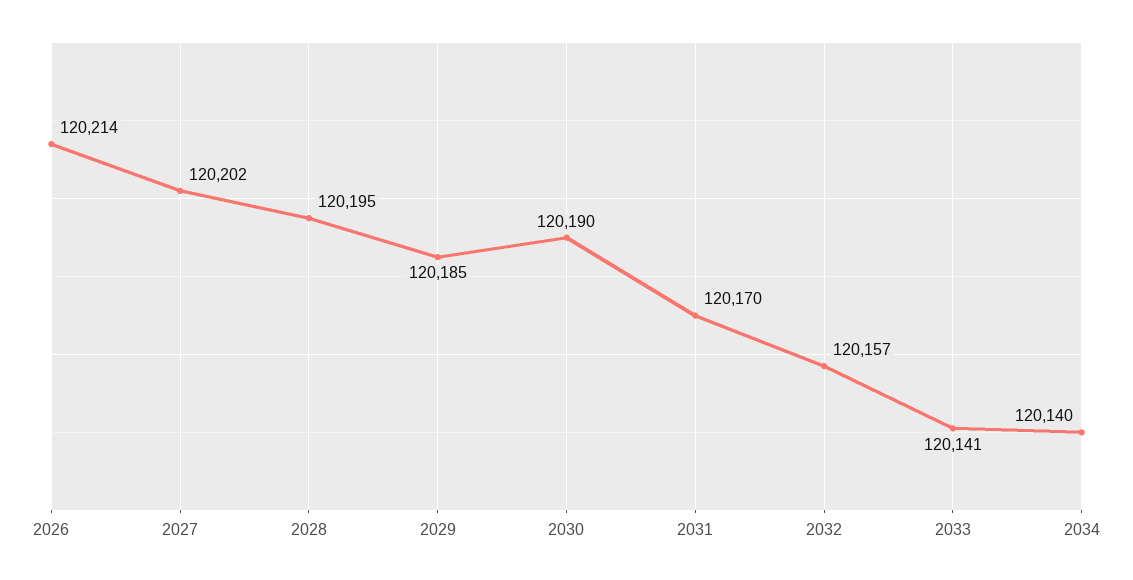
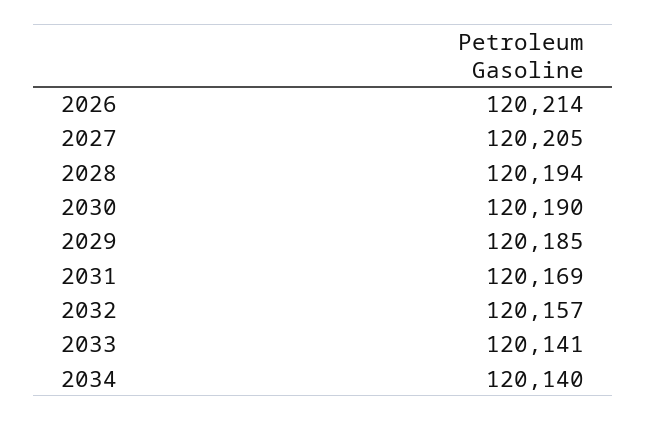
2027: 120202 -> 120205
2028: 120195 -> 120194
2031: 120170 -> 120169

